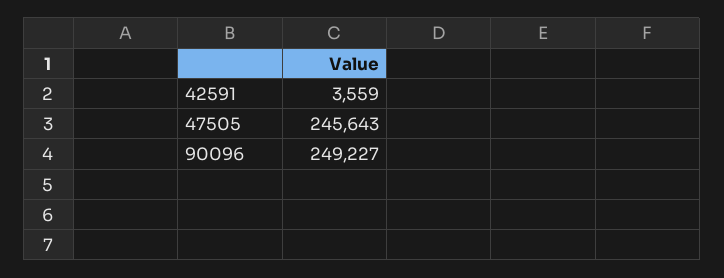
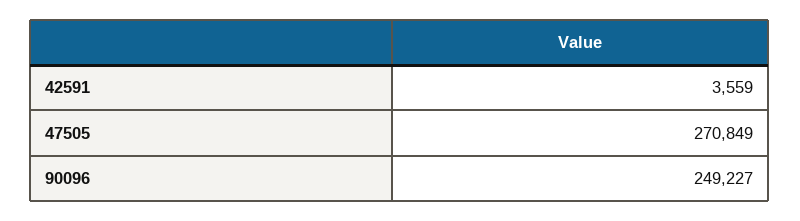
47505: 245643 -> 270849

